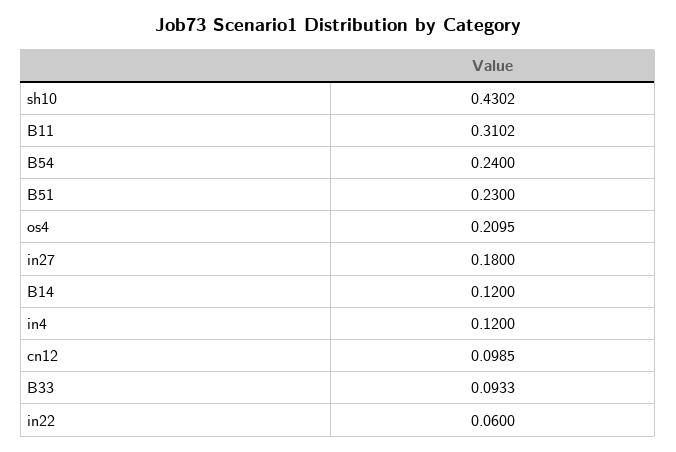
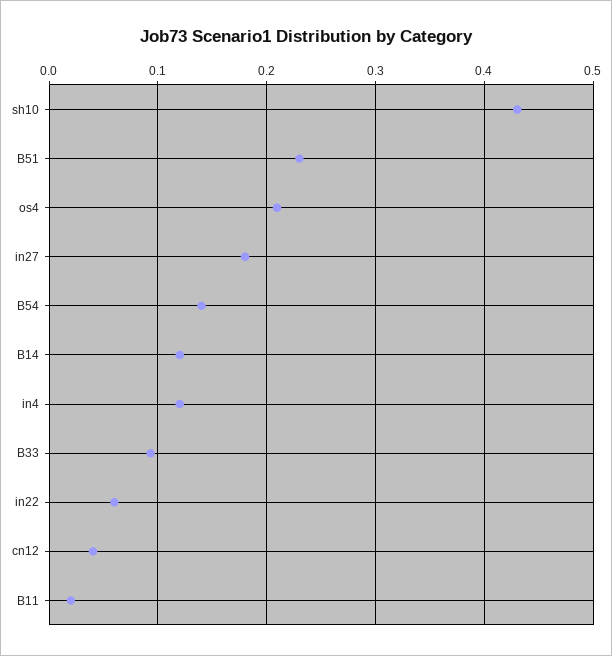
B11: 0.3102 -> 0.02
B54: 0.24 -> 0.14
cn12: 0.0985 -> 0.04

